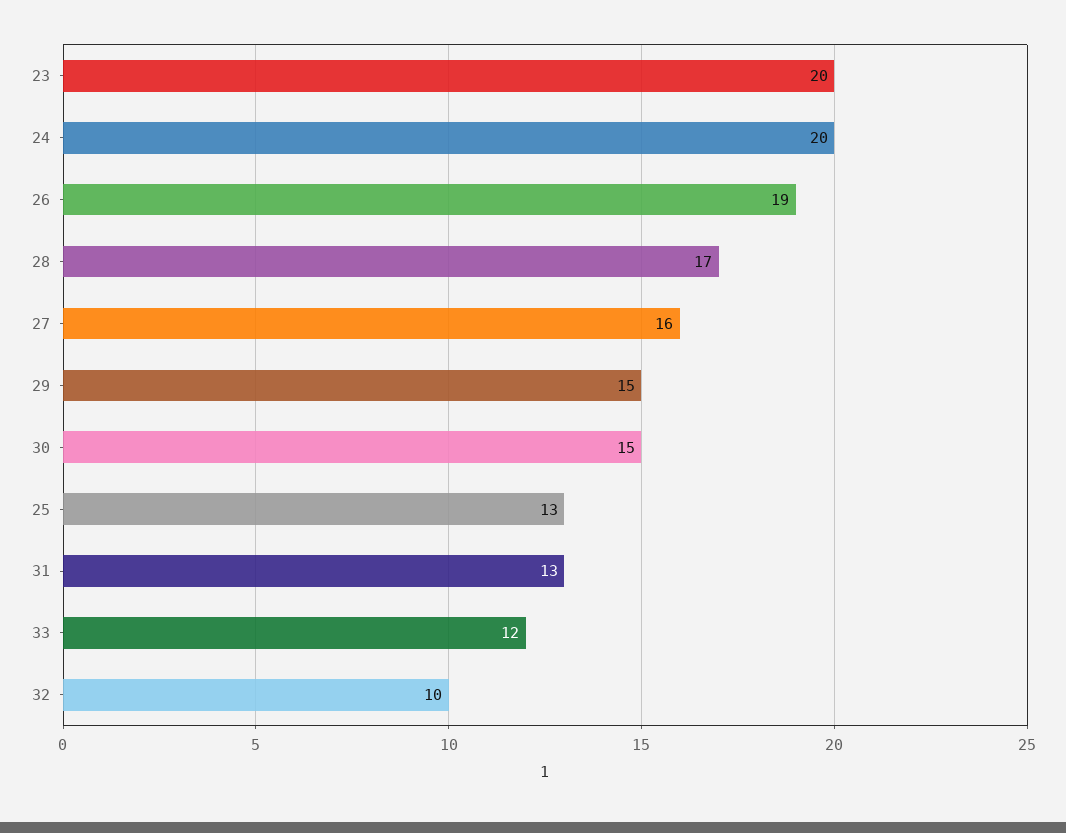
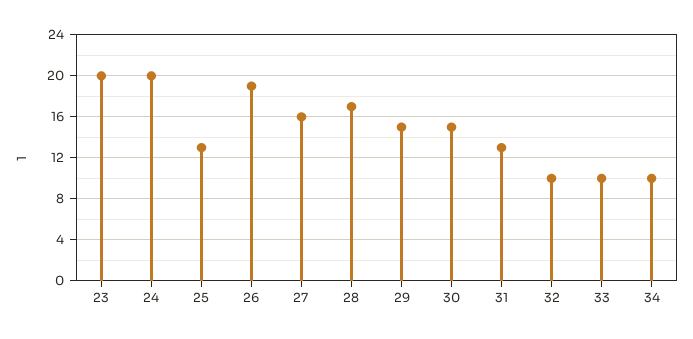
33: 12 -> 10
34: none -> 10

